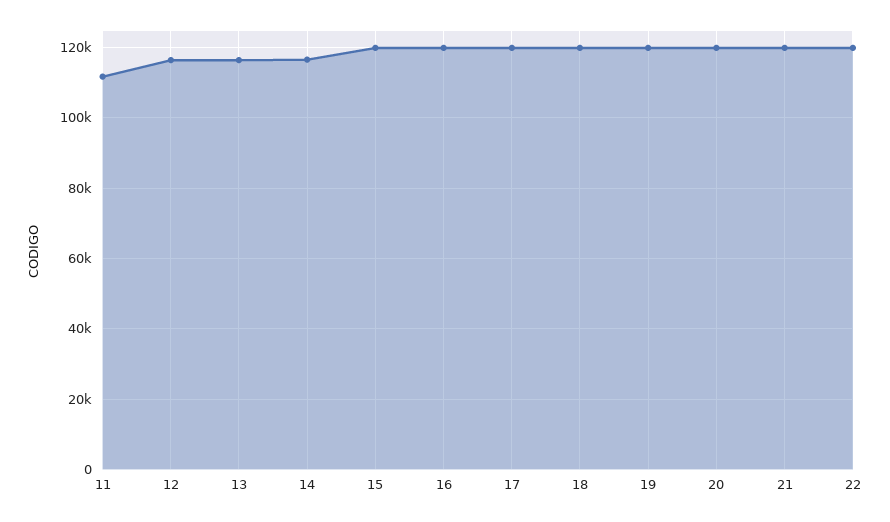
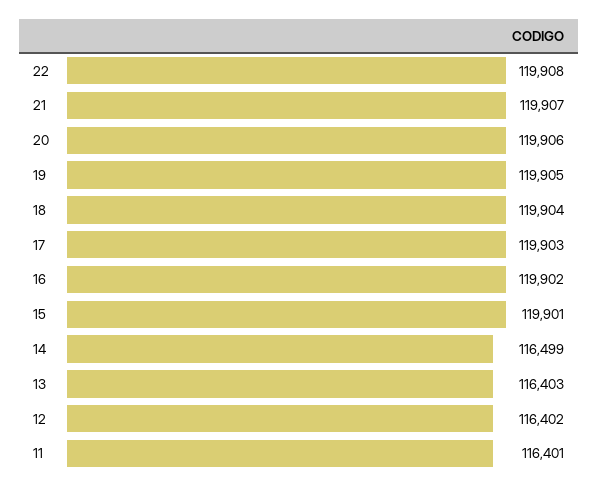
11: 112000 -> 116401

